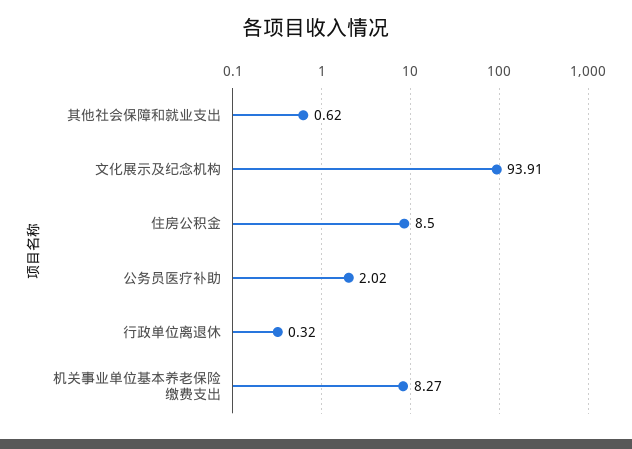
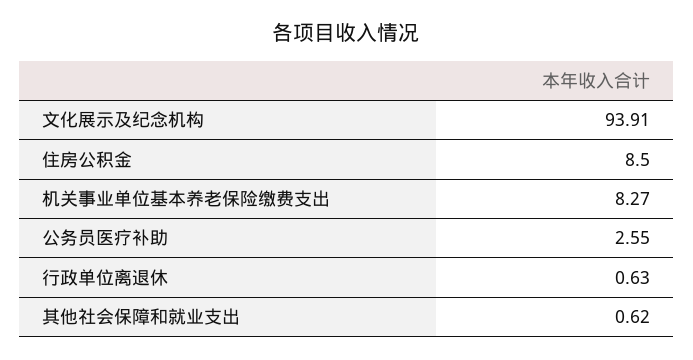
公务员医疗补助: 2.02 -> 2.55
行政单位离退休: 0.32 -> 0.63

